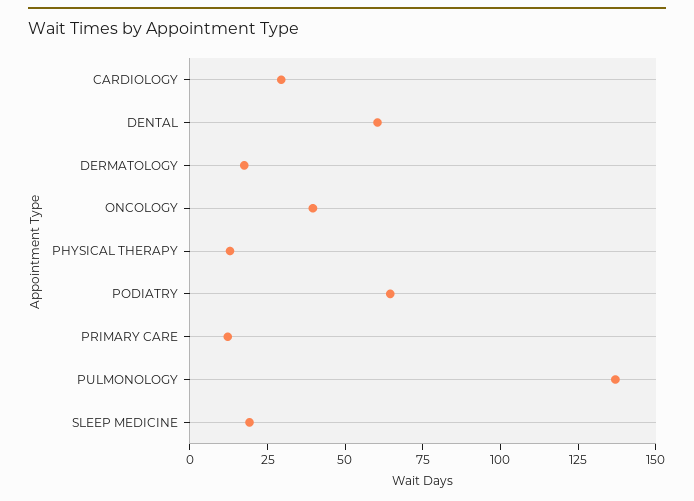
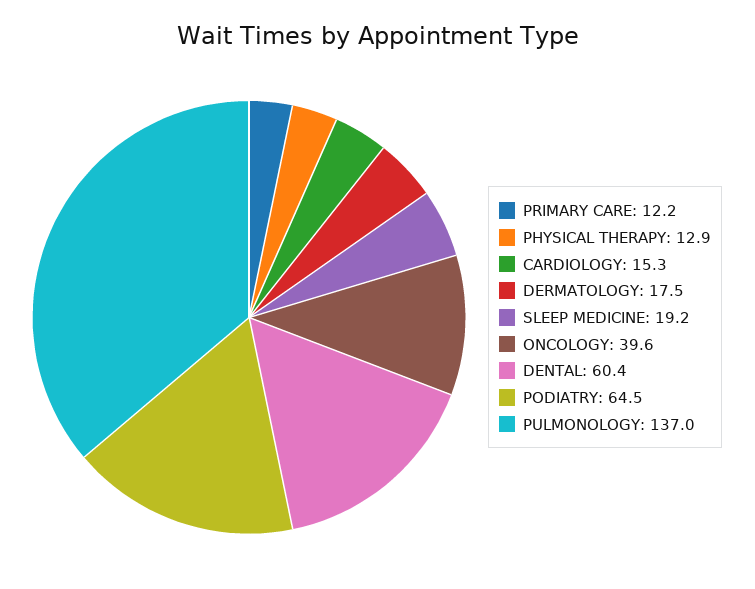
CARDIOLOGY: 30 -> 15.3

